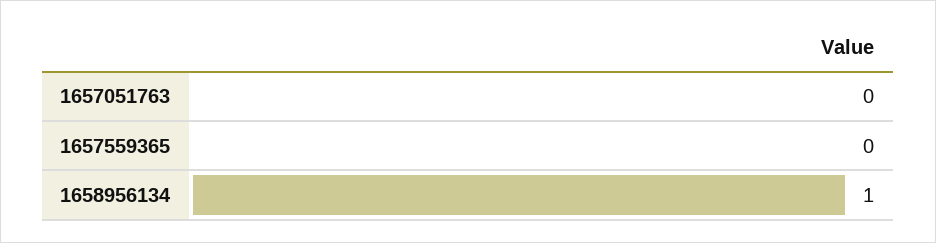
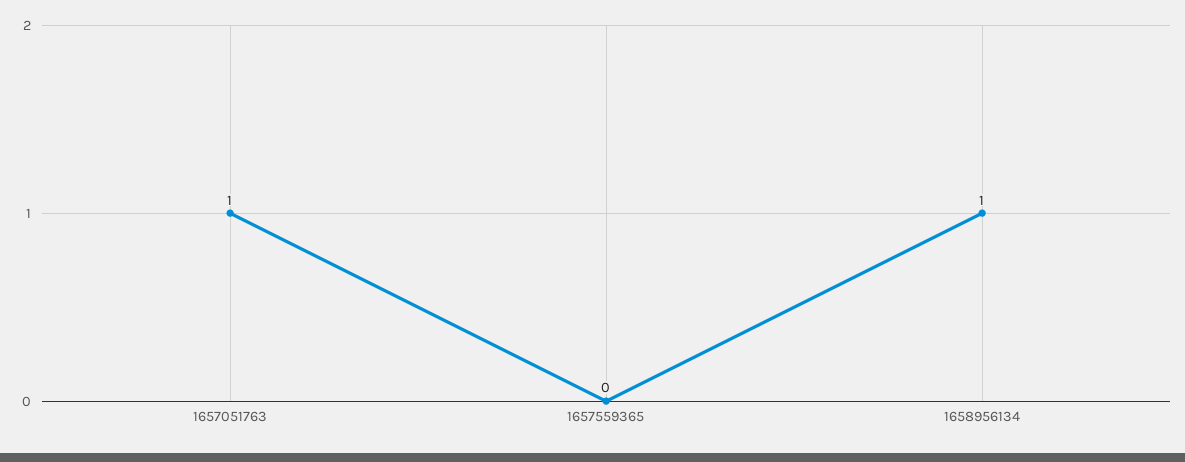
1657051763: 0 -> 1

